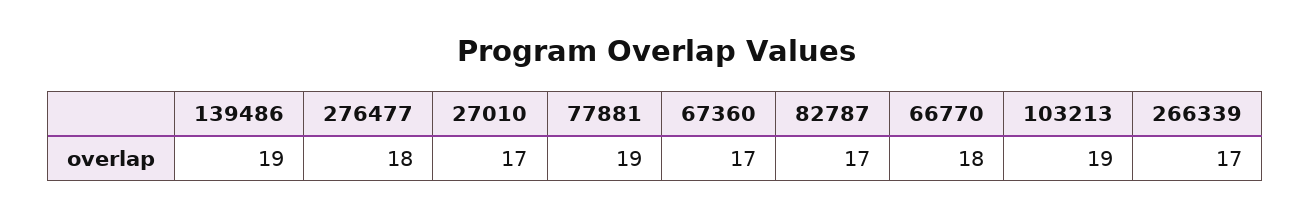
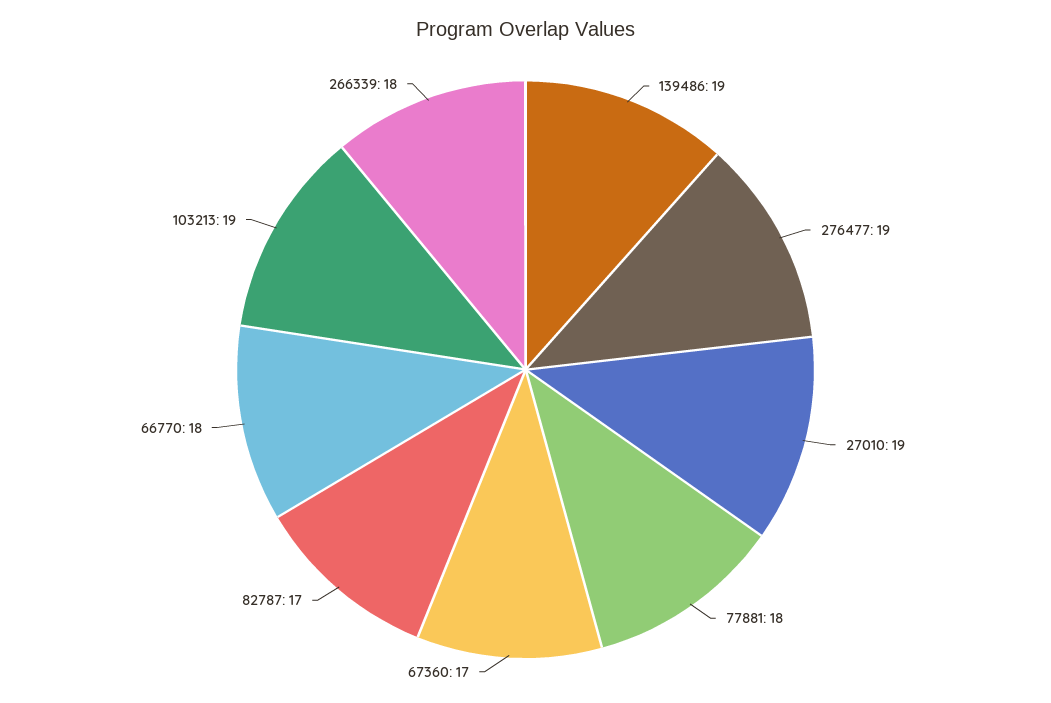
276477: 18 -> 19
27010: 17 -> 19
77881: 19 -> 18
266339: 17 -> 18

